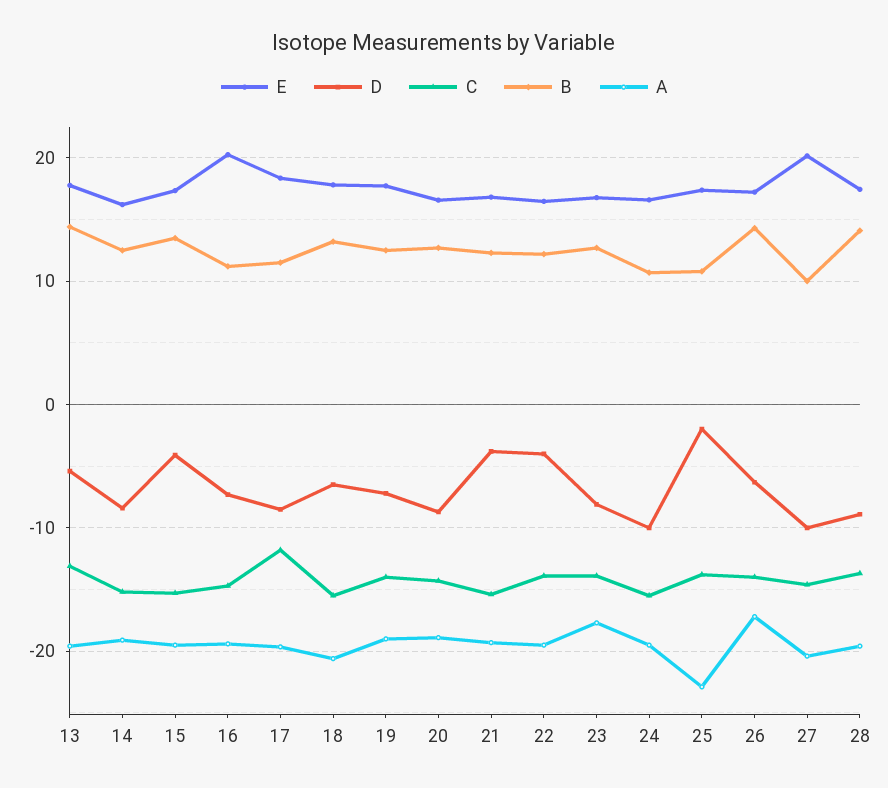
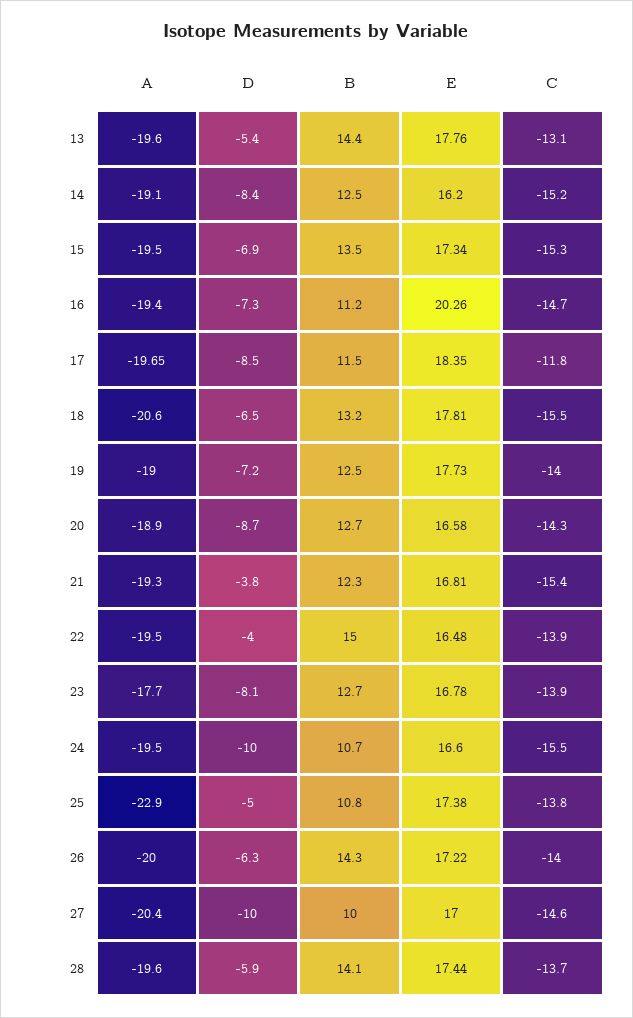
D, 15: -4 -> -6.9
B, 22: 12 -> 15
D, 25: -2 -> -5
A, 26: -17 -> -20
E, 27: 20 -> 17
D, 28: -9 -> -5.9

